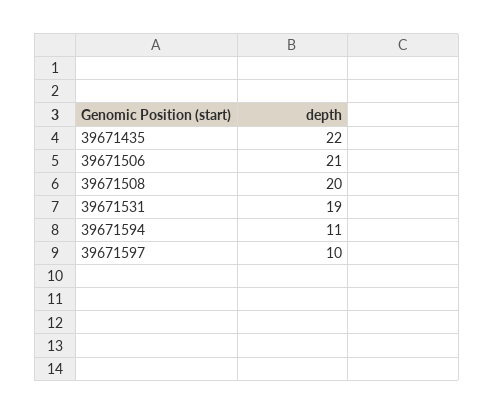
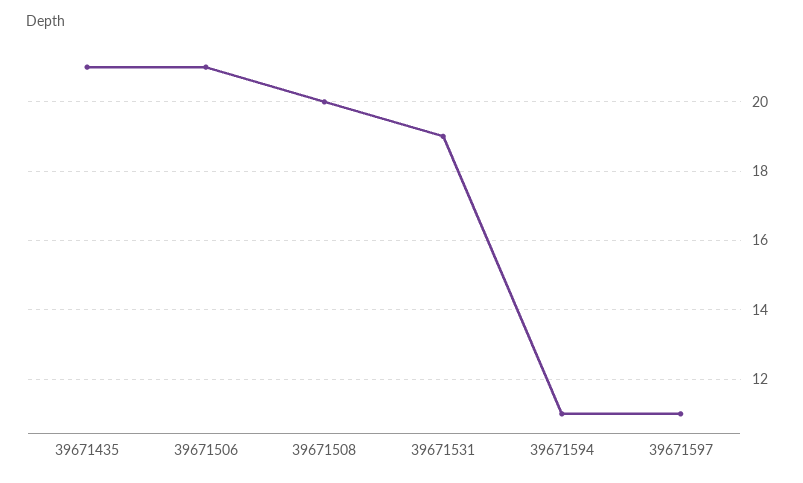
39671435: 22 -> 21
39671597: 10 -> 11

